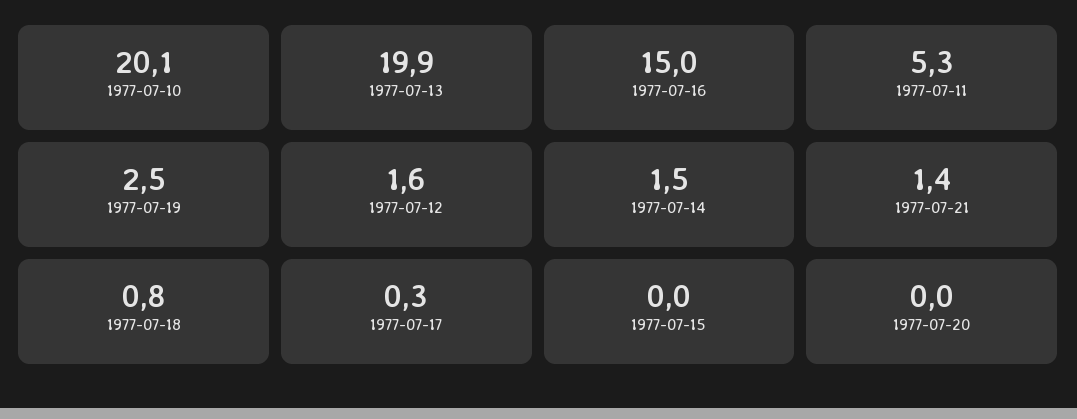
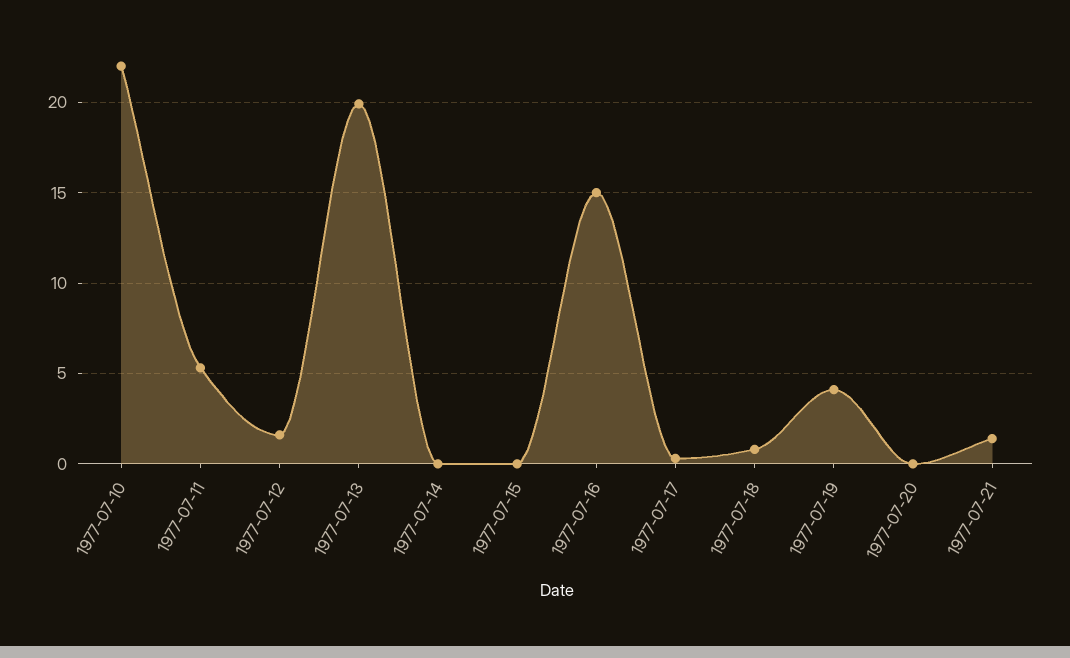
1977-07-10: 20.1 -> 22
1977-07-19: 2.5 -> 4
1977-07-14: 1.5 -> 0

